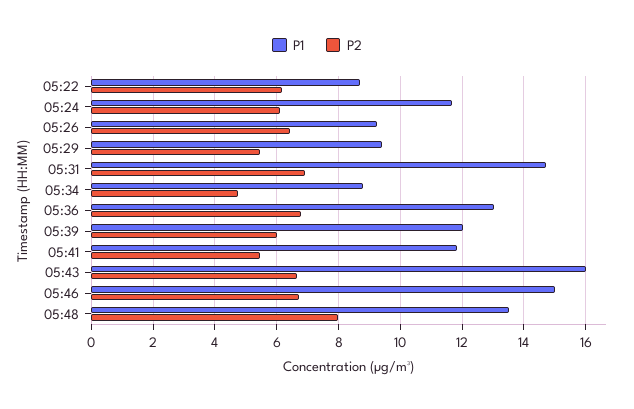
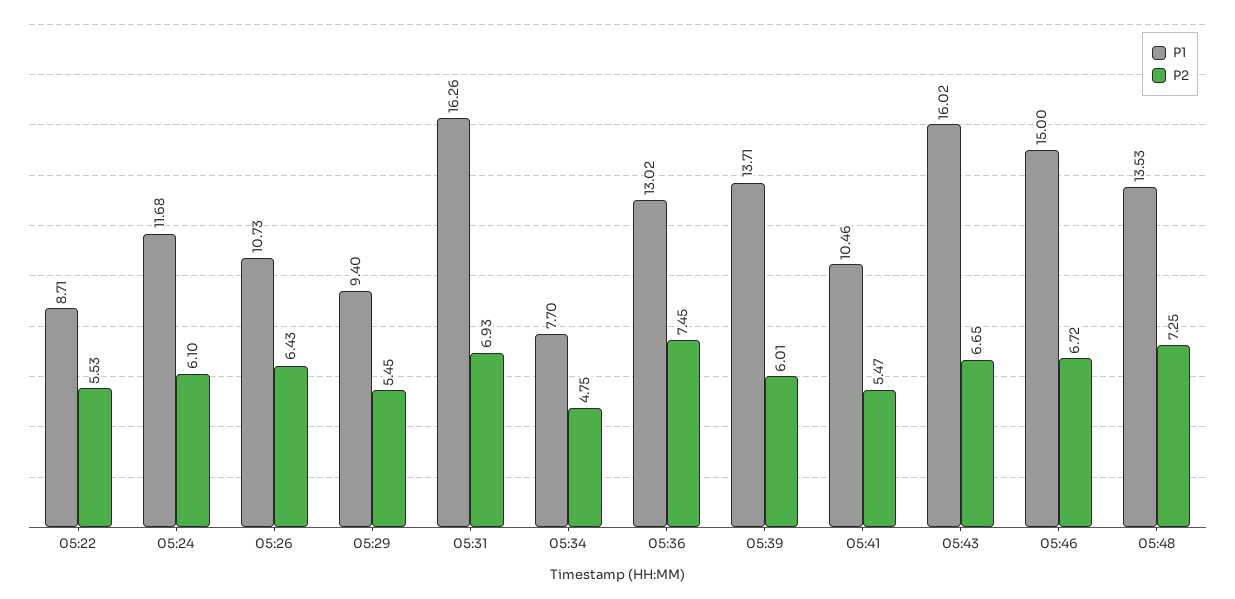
P2, 05:22: 6.2 -> 5.53
P1, 05:26: 9.2 -> 10.73
P1, 05:31: 14.8 -> 16.26
P1, 05:34: 8.8 -> 7.7
P2, 05:36: 6.8 -> 7.45
P1, 05:39: 12 -> 13.71
P1, 05:41: 11.8 -> 10.46
P2, 05:48: 8 -> 7.25

